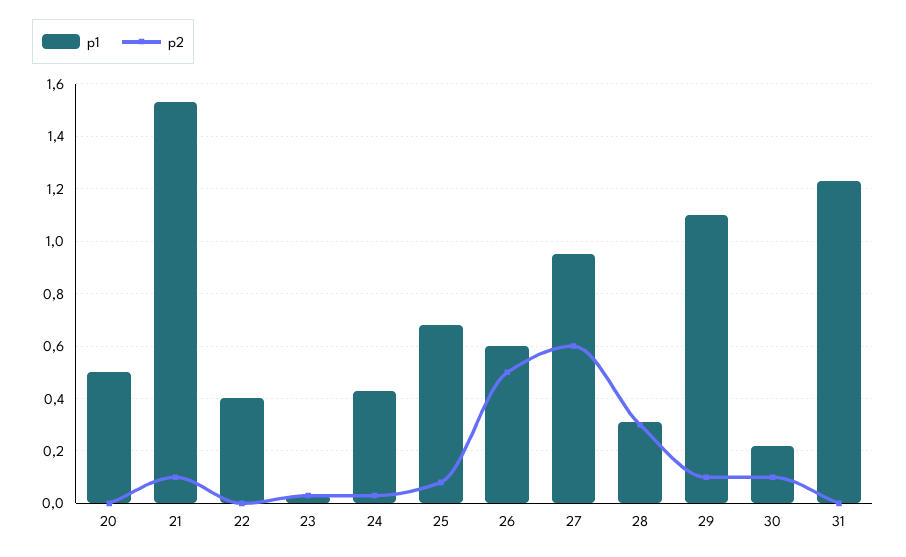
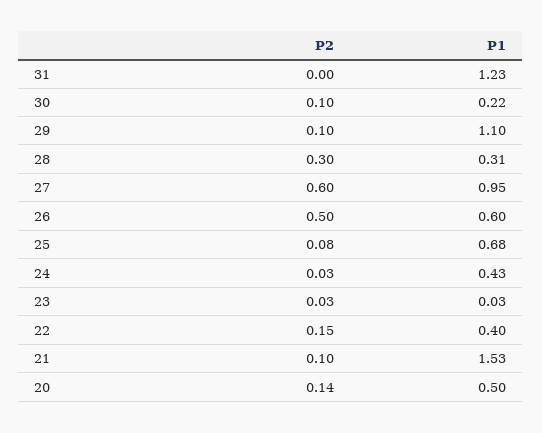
p2, 20: 0 -> 0.14
p2, 22: 0 -> 0.15

